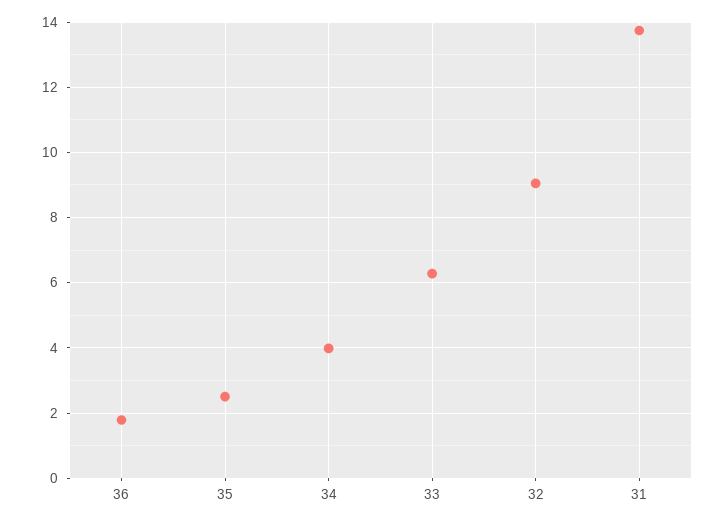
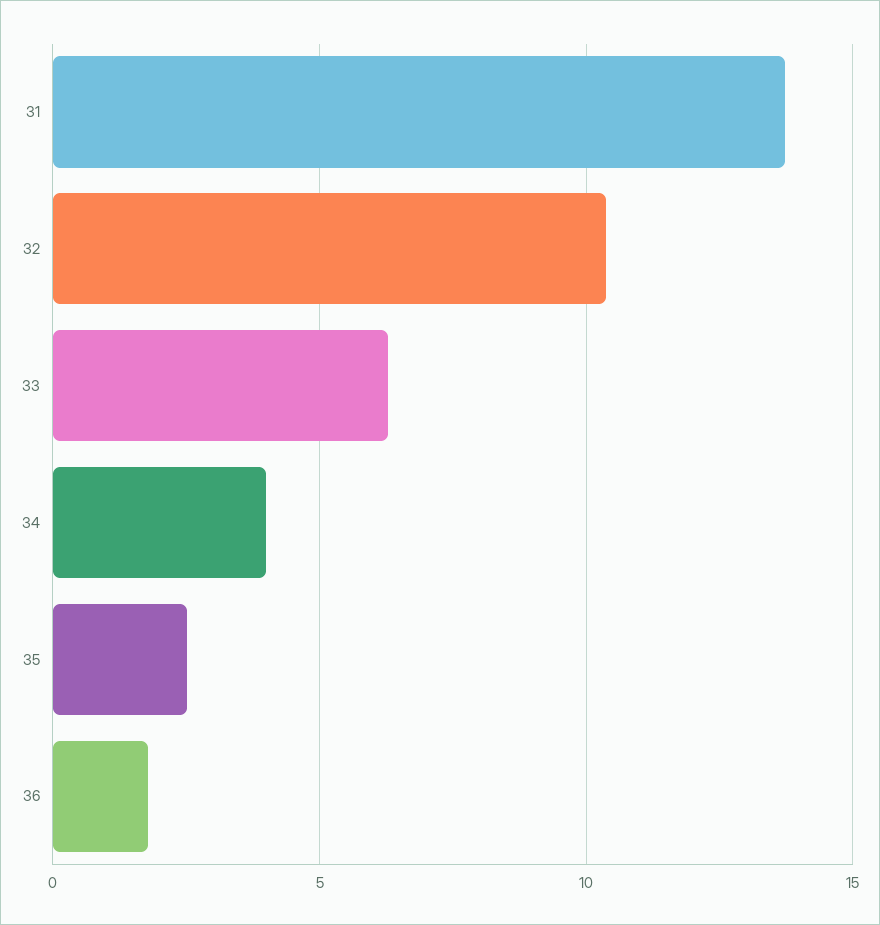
32: 9 -> 10.5

